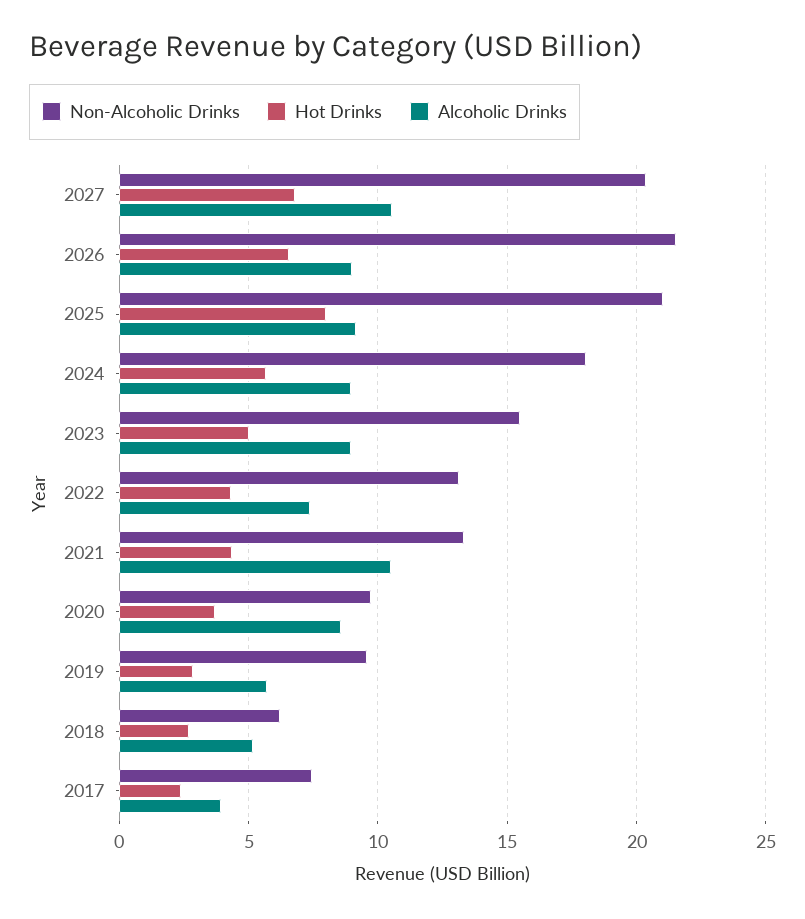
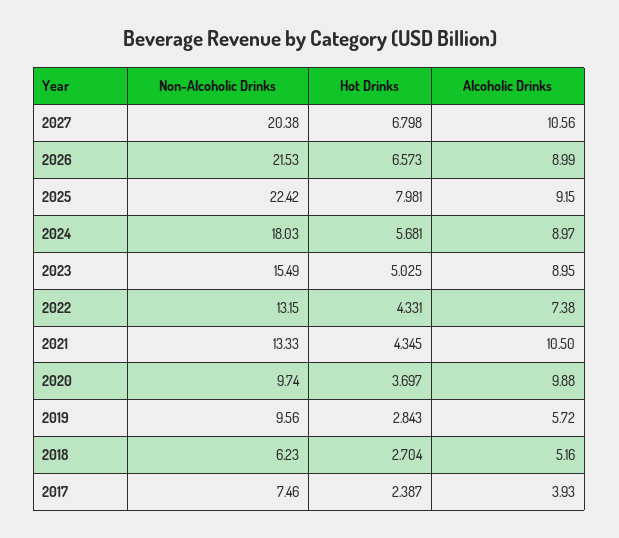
Non-Alcoholic Drinks, 2025: 21 -> 22.42
Alcoholic Drinks, 2020: 8.5 -> 9.88

